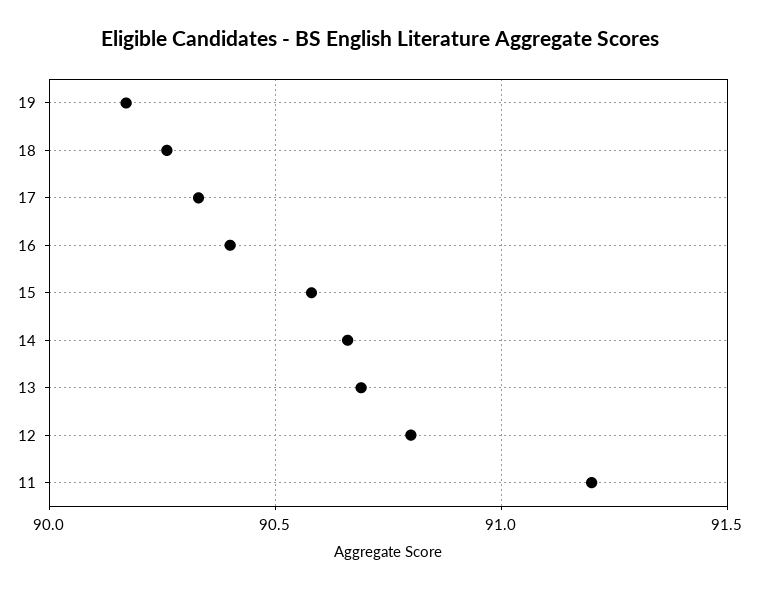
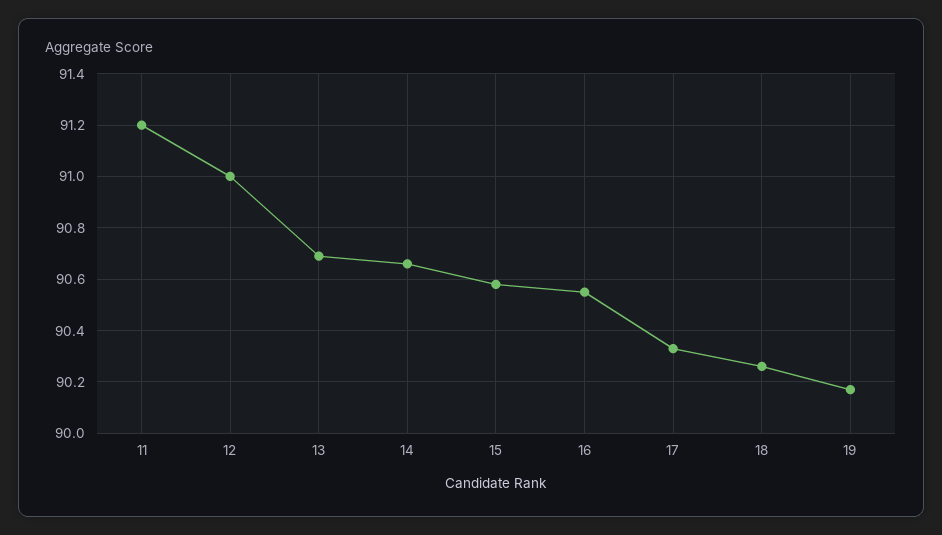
16: 90.4 -> 90.55
12: 90.8 -> 91

